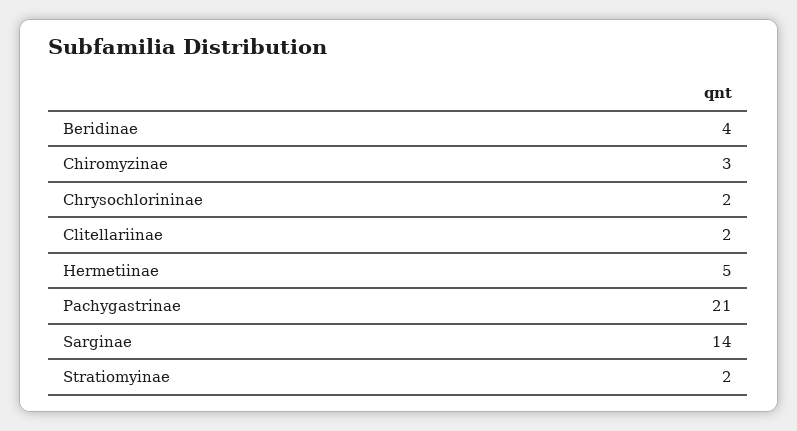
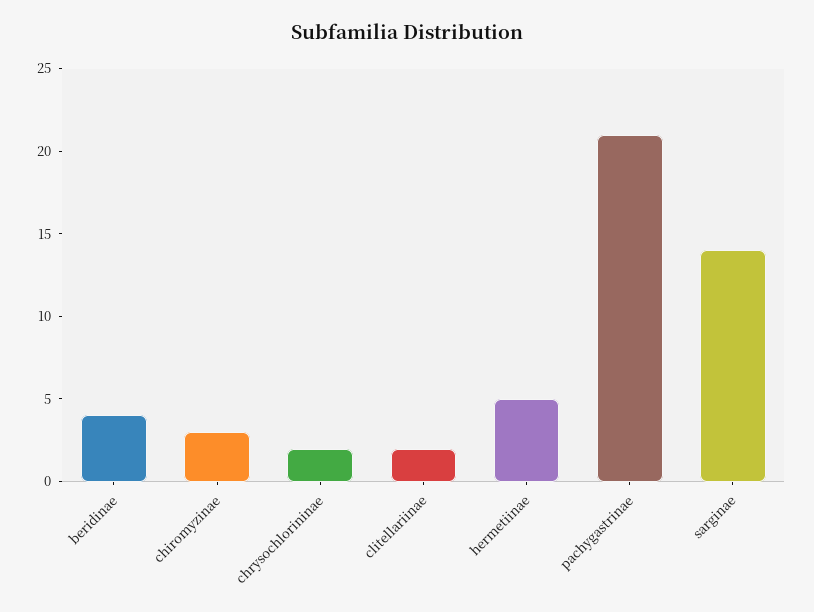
Stratiomyinae: 2 -> none

